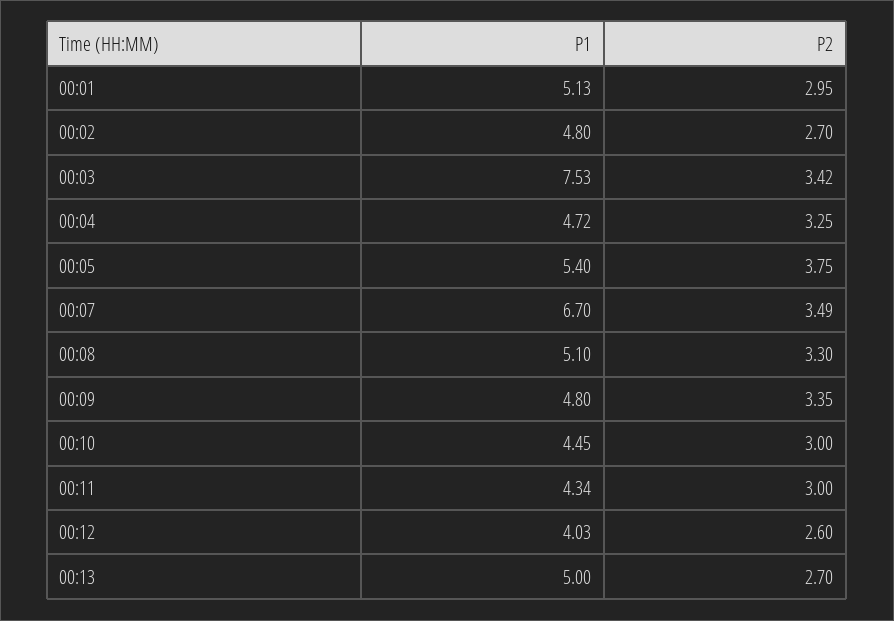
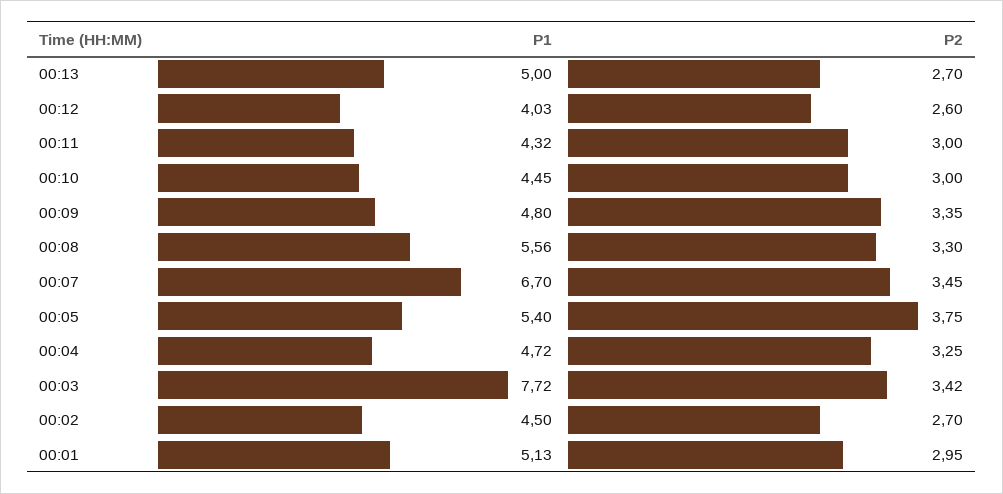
P1, 00:02: 4.8 -> 4.5
P1, 00:03: 7.53 -> 7.72
P2, 00:07: 3.49 -> 3.45
P1, 00:08: 5.1 -> 5.56
P1, 00:11: 4.34 -> 4.32

